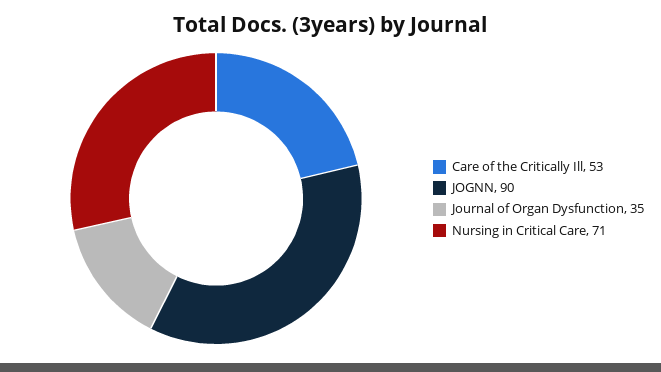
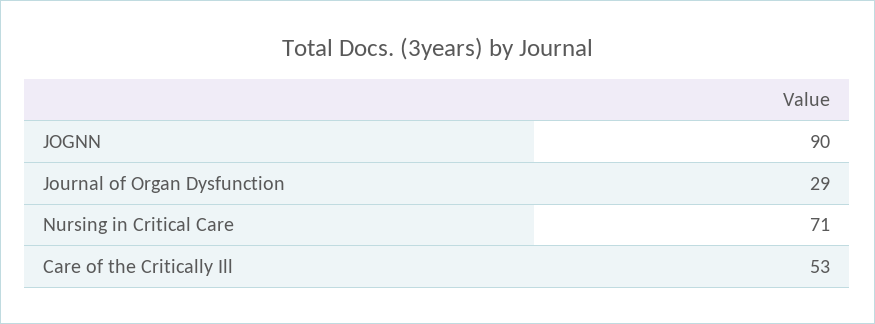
Journal of Organ Dysfunction: 35 -> 29

